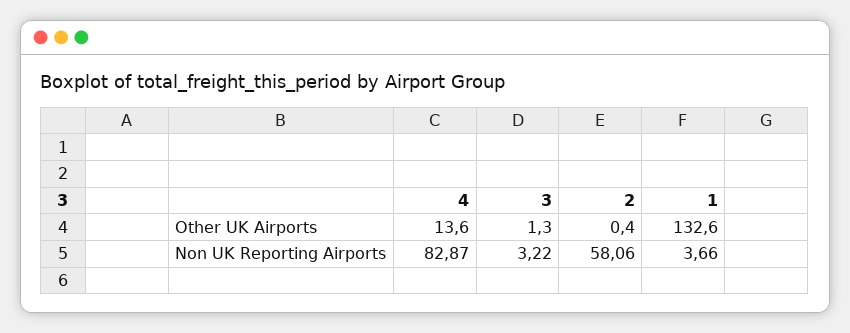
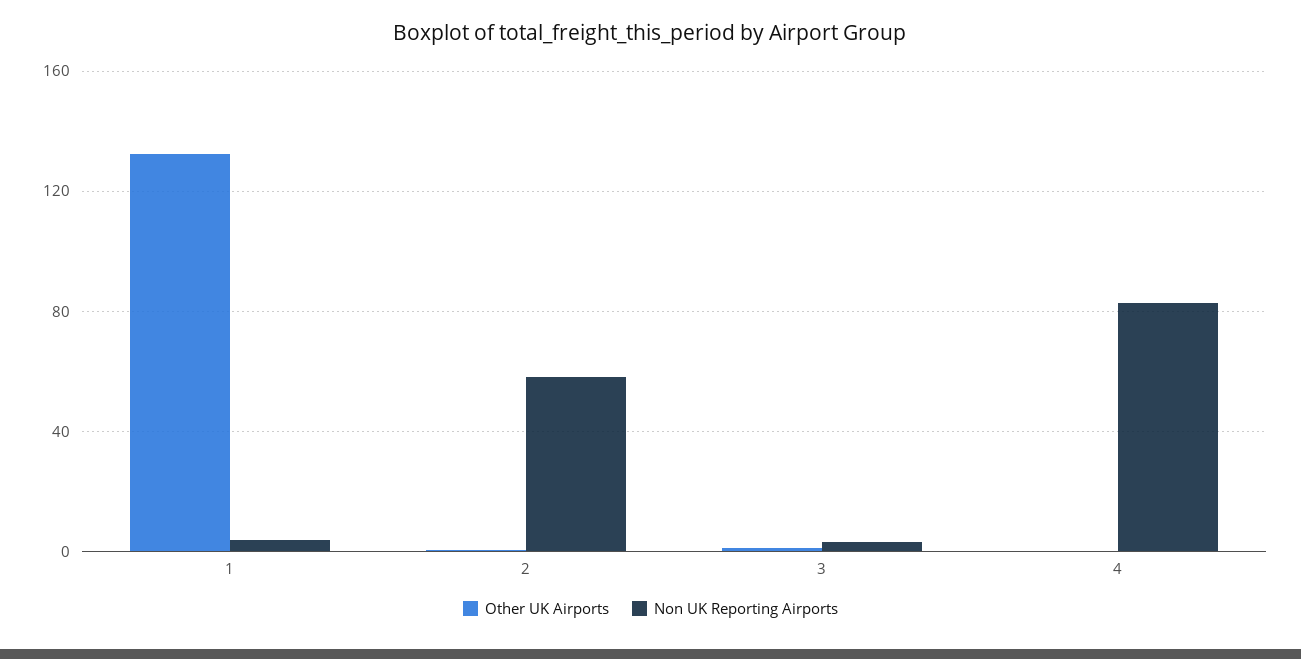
Other UK Airports, 4: 13.6 -> 0

